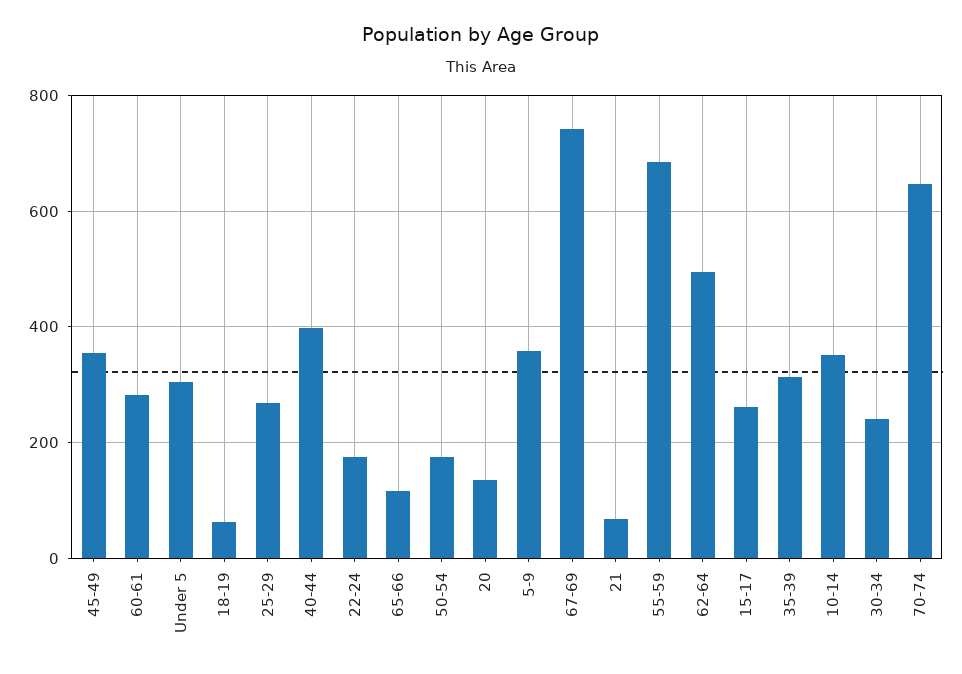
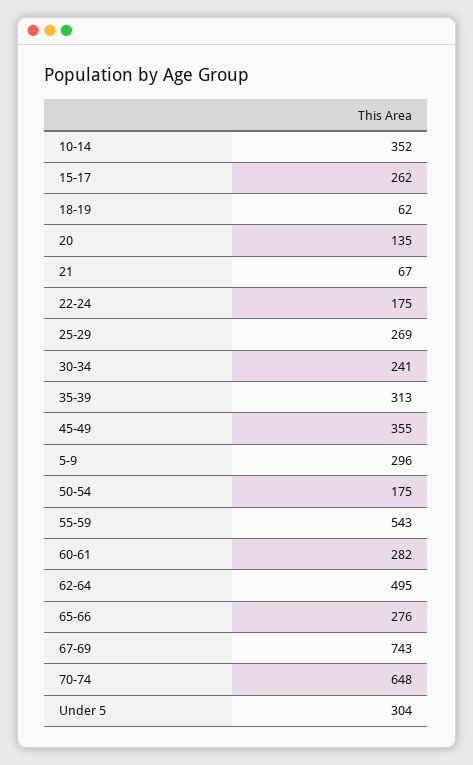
40-44: 400 -> none
65-66: 120 -> 276
5-9: 360 -> 296
55-59: 680 -> 543

